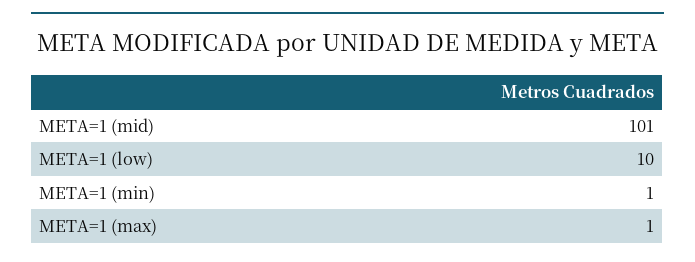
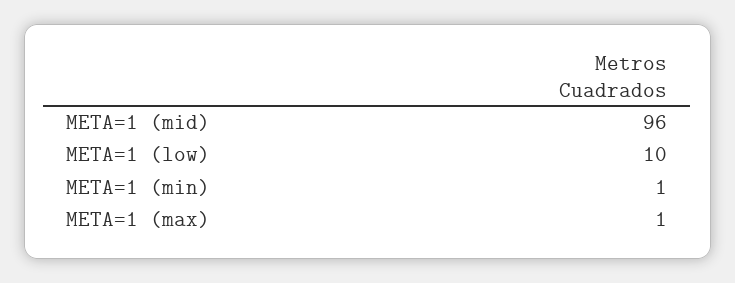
META=1 (mid): 101 -> 96

